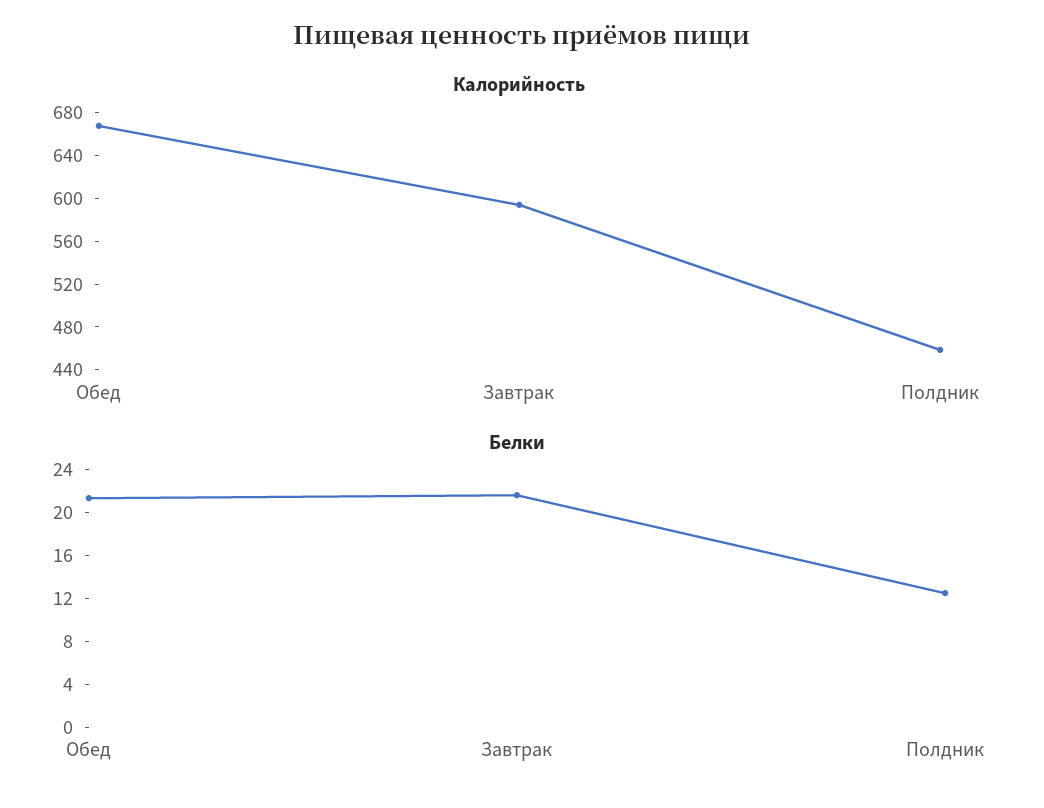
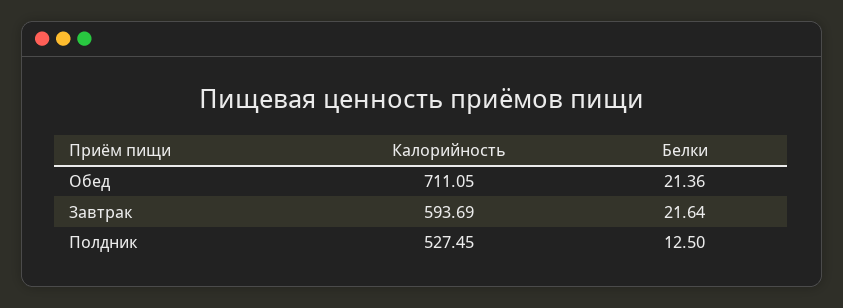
Калорийность, Обед: 670 -> 711.05
Калорийность, Полдник: 460 -> 527.45

